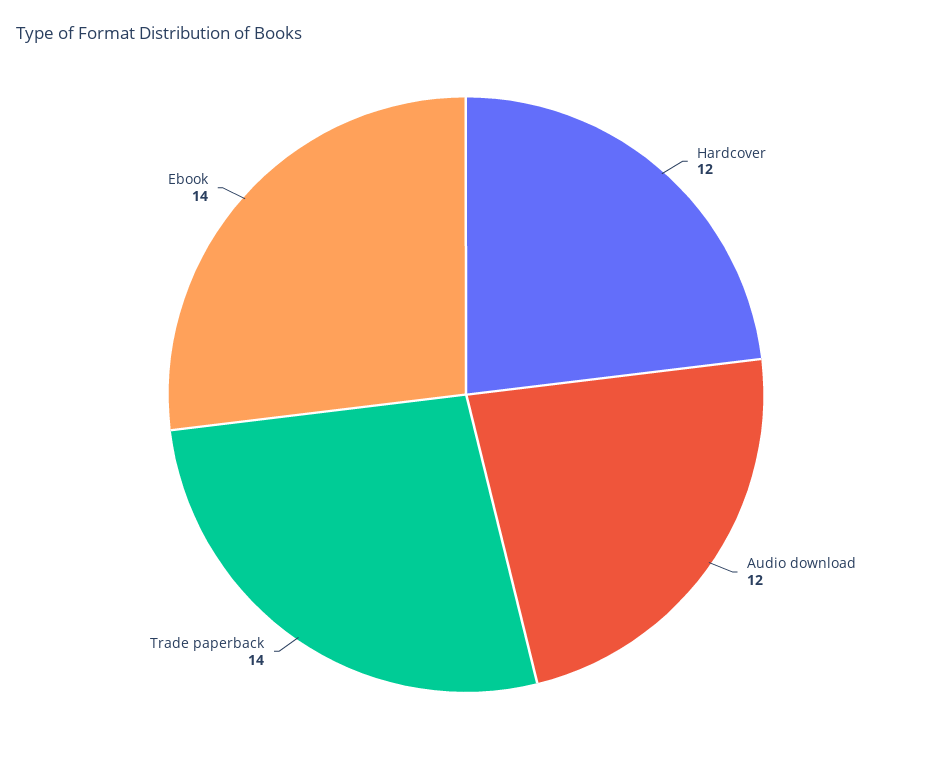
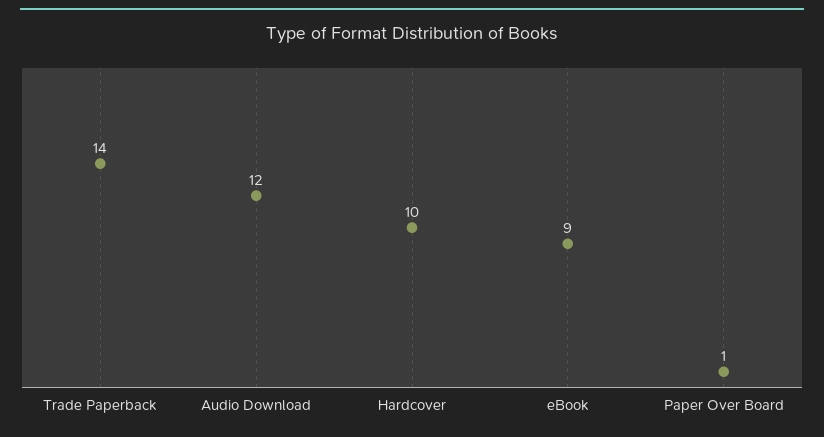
Hardcover: 12 -> 10
Ebook: 14 -> 9
Paper Over Board: none -> 1

